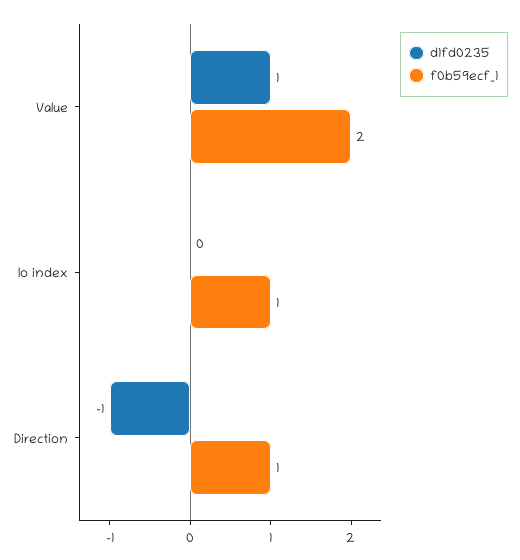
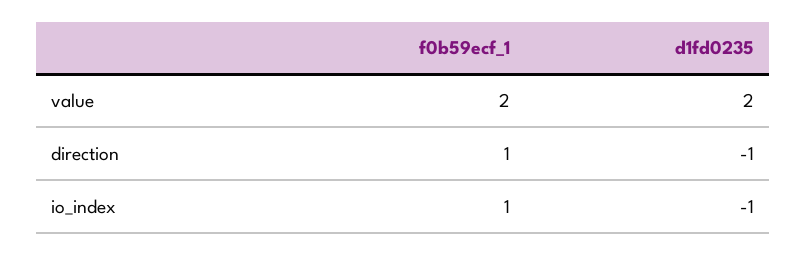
d1fd0235, Value: 1 -> 2
d1fd0235, Io index: 0 -> -1

